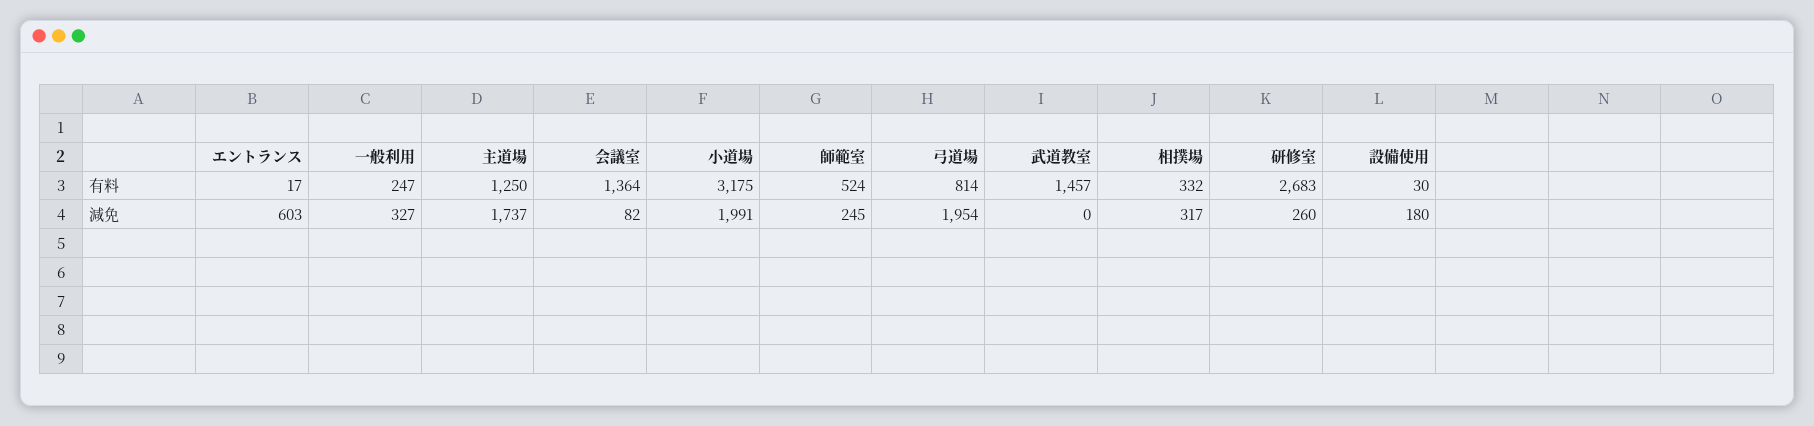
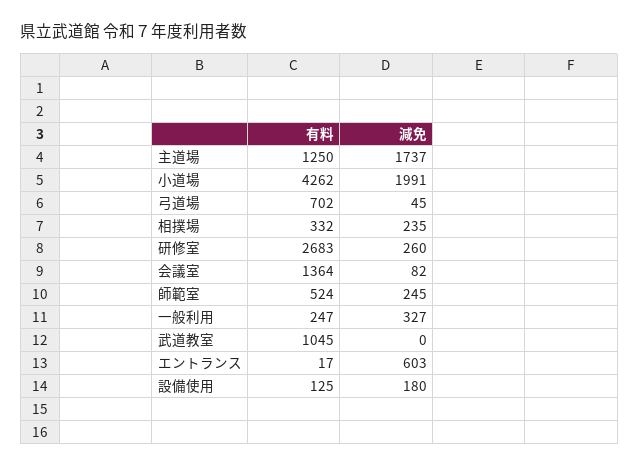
小道場, 有料: 3175 -> 4262
弓道場, 有料: 814 -> 702
武道教室, 有料: 1457 -> 1045
設備使用, 有料: 30 -> 125
弓道場, 減免: 1954 -> 45
相撲場, 減免: 317 -> 235

